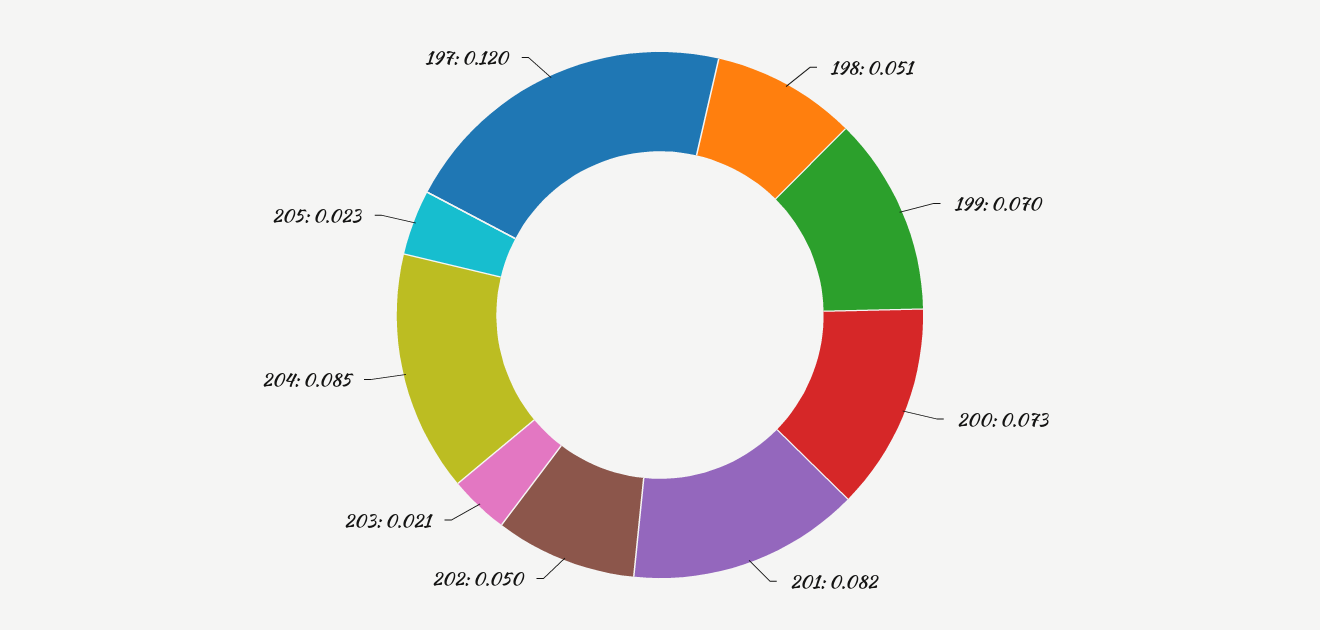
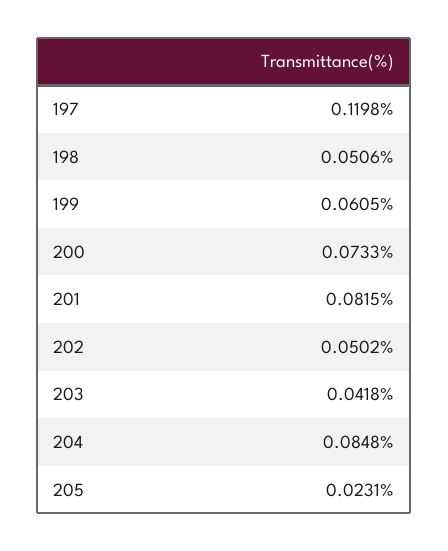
199: 0.07 -> 0.0605
203: 0.021 -> 0.0418

